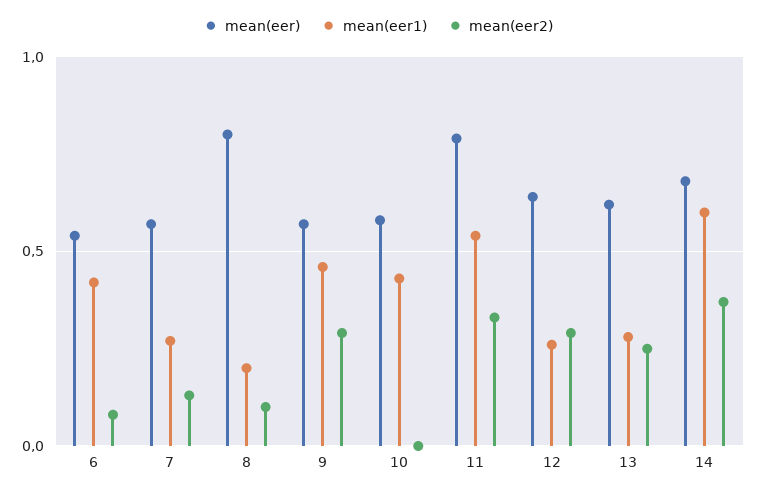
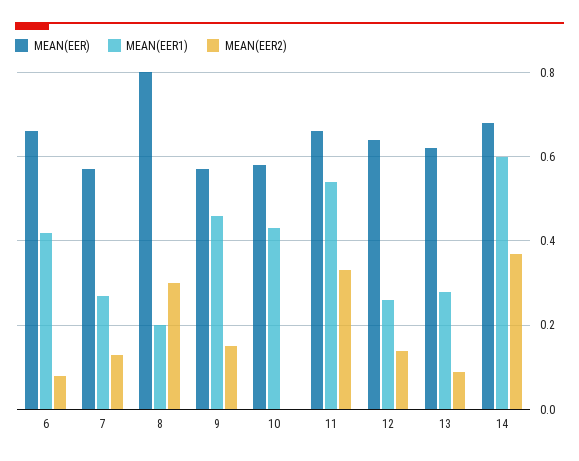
mean(eer), 6: 0.55 -> 0.65
mean(eer2), 8: 0.1 -> 0.3
mean(eer2), 9: 0.3 -> 0.15
mean(eer), 11: 0.8 -> 0.65
mean(eer2), 12: 0.3 -> 0.15
mean(eer2), 13: 0.25 -> 0.1

